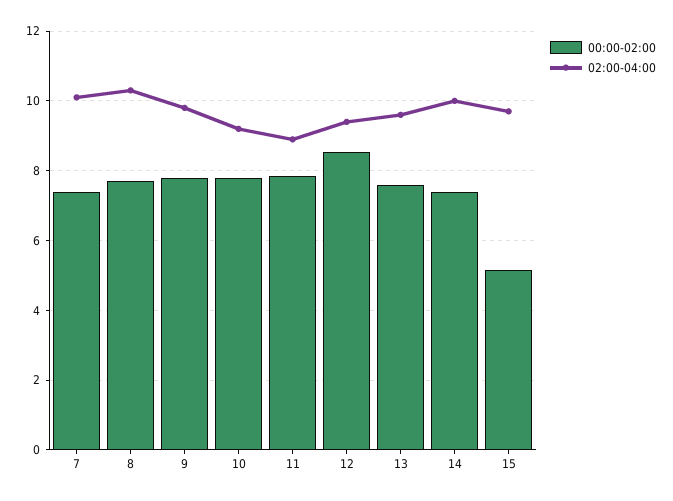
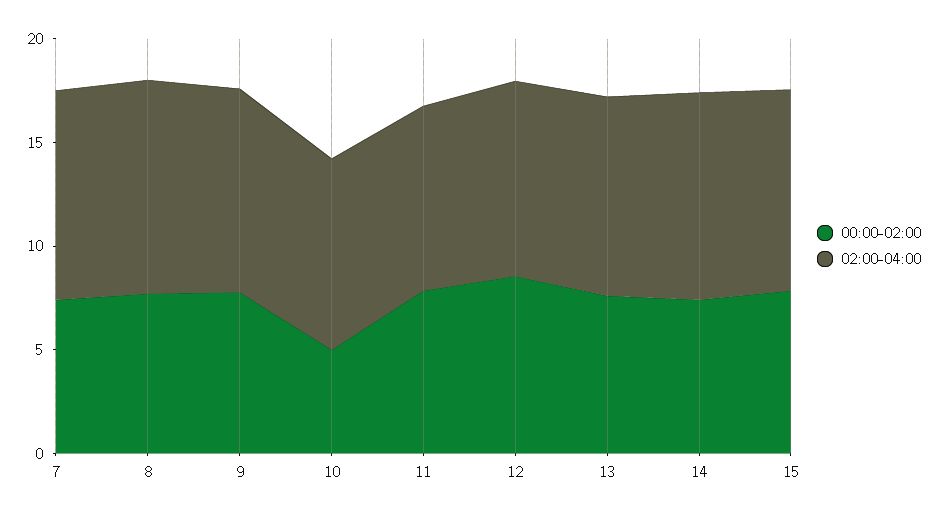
00:00-02:00, 10: 7.8 -> 5
00:00-02:00, 15: 5.2 -> 8

